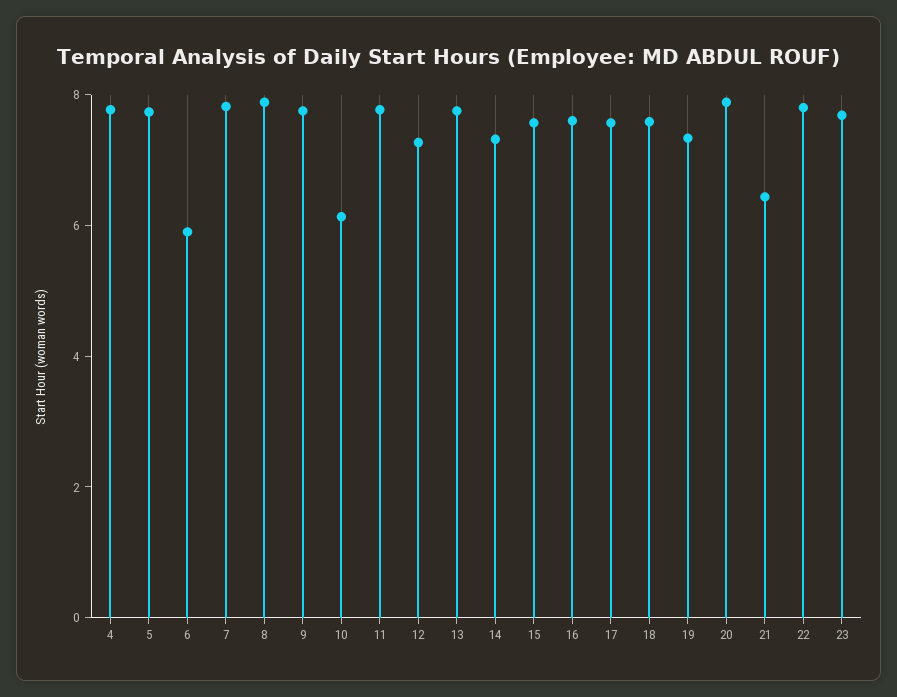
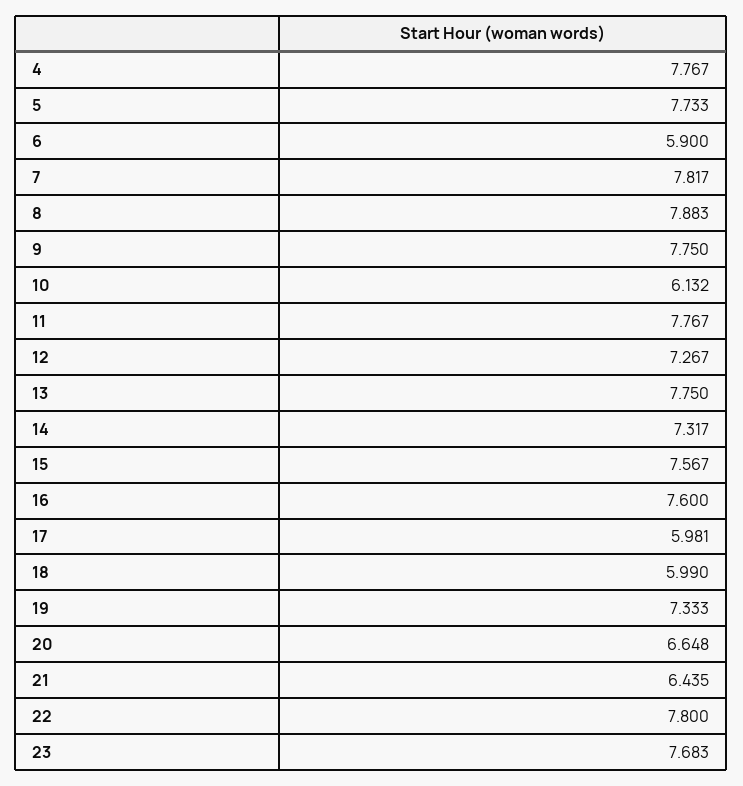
17: 7.5 -> 5.981
18: 7.5 -> 5.99
20: 8 -> 6.648

